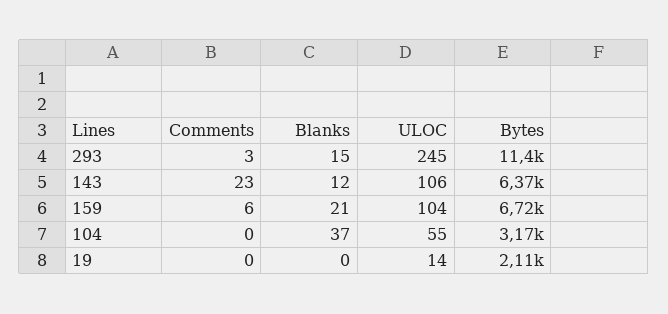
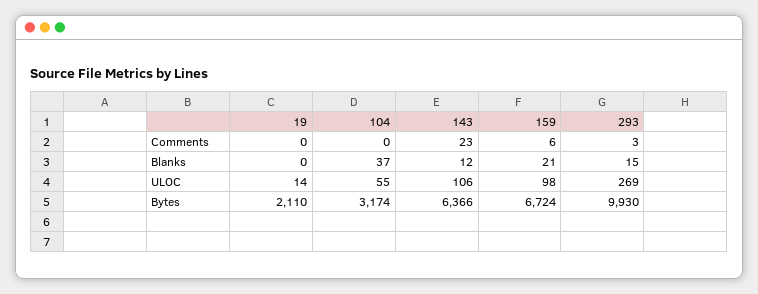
ULOC, 293: 245 -> 269
Bytes, 293: 11400 -> 9930
ULOC, 159: 104 -> 98

